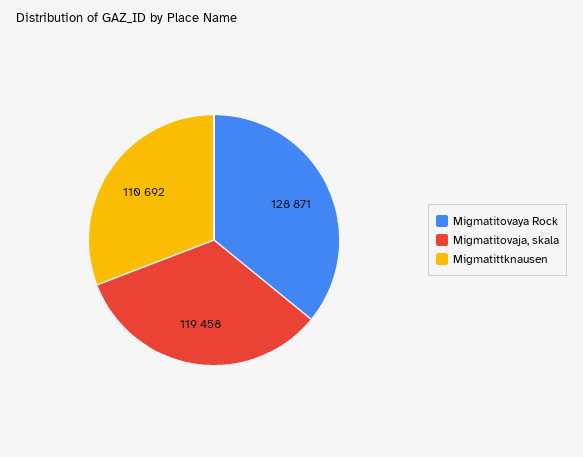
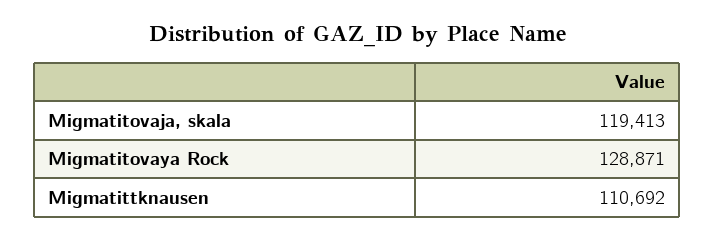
Migmatitovaja, skala: 119458 -> 119413

